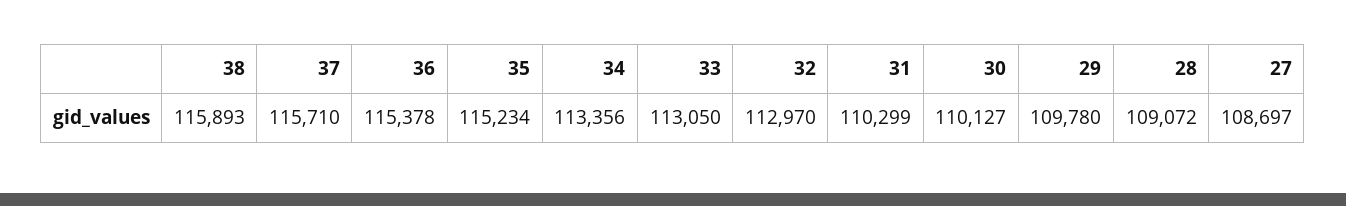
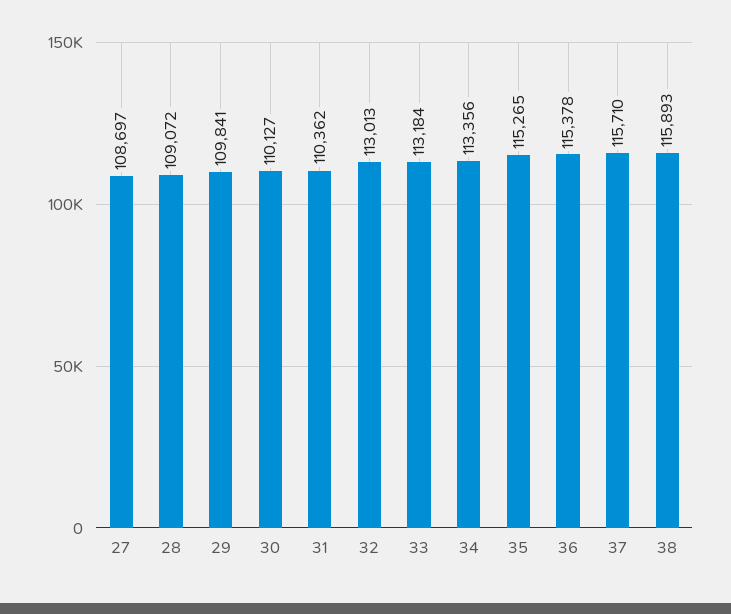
35: 115234 -> 115265
33: 113050 -> 113184
32: 112970 -> 113013
31: 110299 -> 110362
29: 109780 -> 109841

